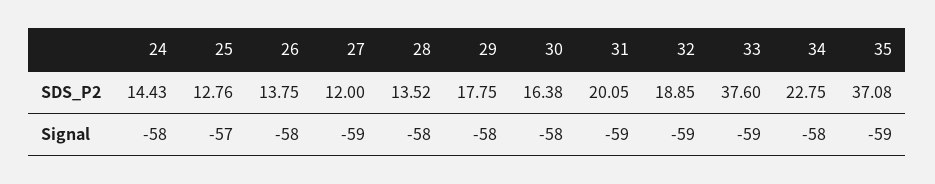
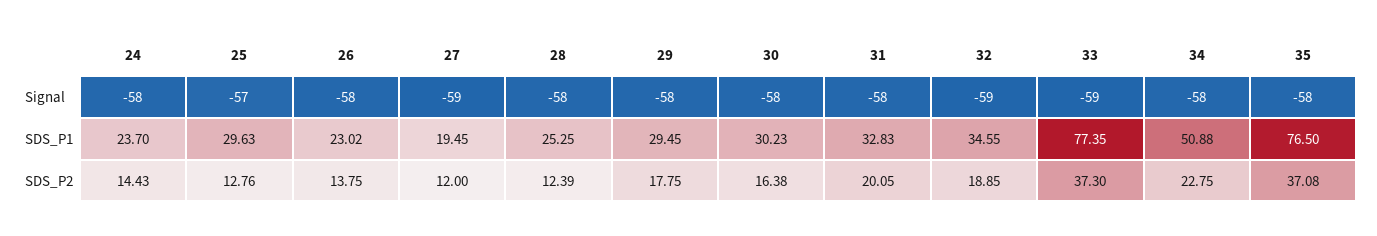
28, SDS_P2: 13.52 -> 12.39
33, SDS_P2: 37.6 -> 37.3
31, Signal: -59 -> -58
35, Signal: -59 -> -58
24, SDS_P1: none -> 23.7
25, SDS_P1: none -> 29.63
26, SDS_P1: none -> 23.02
27, SDS_P1: none -> 19.45
28, SDS_P1: none -> 25.25
29, SDS_P1: none -> 29.45
30, SDS_P1: none -> 30.23
31, SDS_P1: none -> 32.83
32, SDS_P1: none -> 34.55
33, SDS_P1: none -> 77.35
34, SDS_P1: none -> 50.88
35, SDS_P1: none -> 76.5

